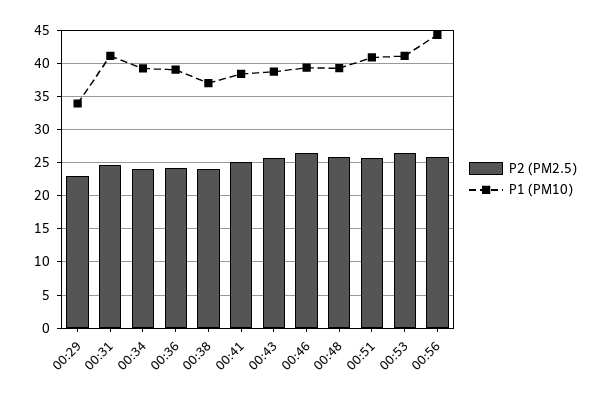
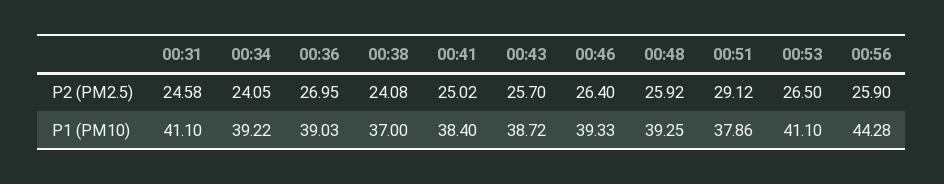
P2 (PM2.5), 00:29: 23 -> none
P1 (PM10), 00:29: 34 -> none
P2 (PM2.5), 00:36: 24 -> 26.95
P2 (PM2.5), 00:51: 26 -> 29.12
P1 (PM10), 00:51: 41 -> 37.86

